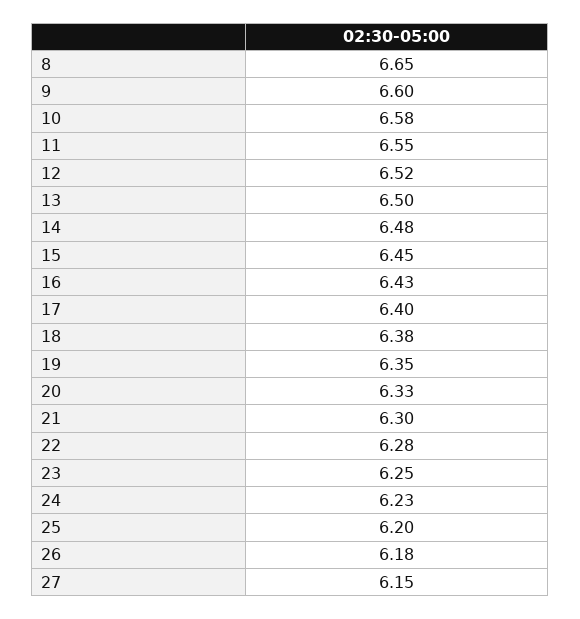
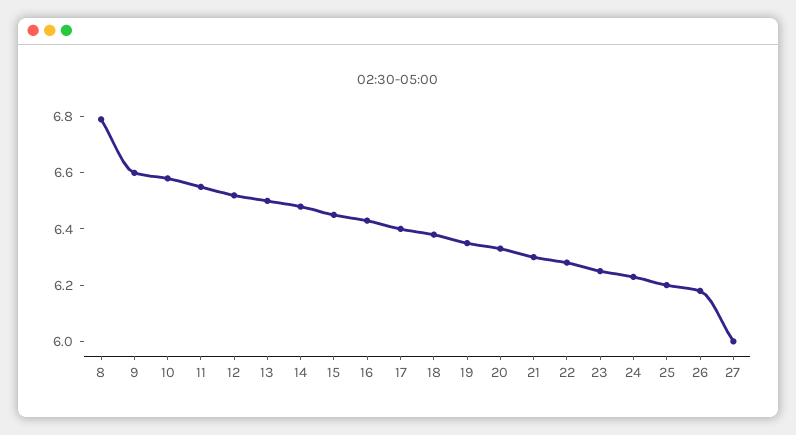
8: 6.65 -> 6.8
27: 6.15 -> 6

